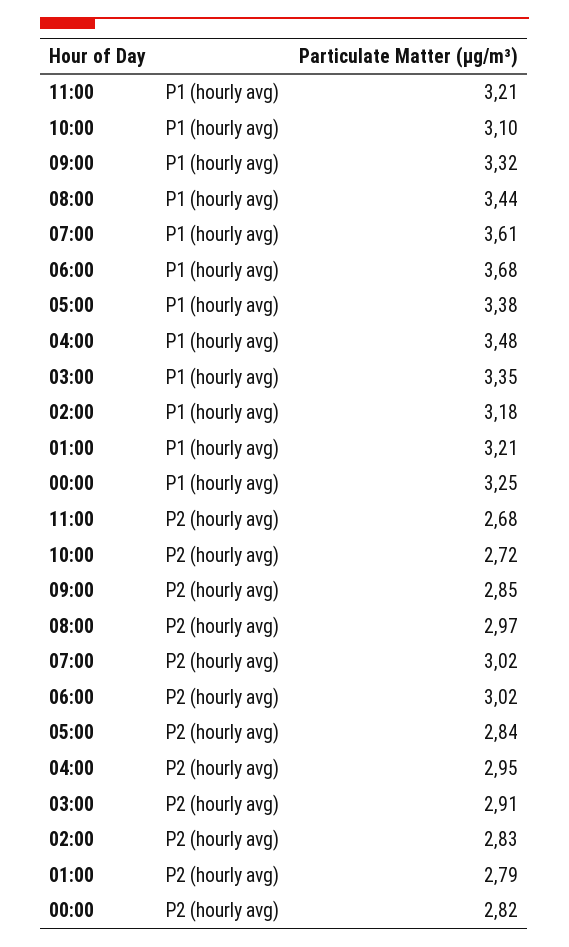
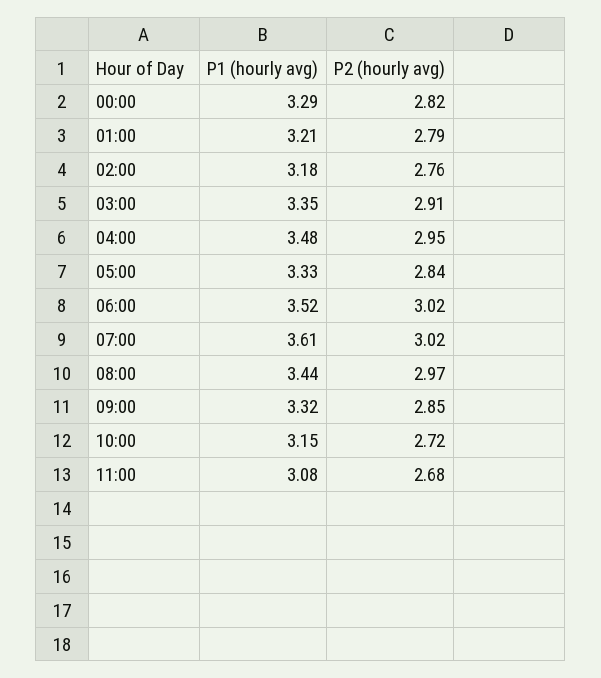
11:00, P1 (hourly avg): 3.21 -> 3.08
10:00, P1 (hourly avg): 3.1 -> 3.15
06:00, P1 (hourly avg): 3.68 -> 3.52
05:00, P1 (hourly avg): 3.38 -> 3.33
00:00, P1 (hourly avg): 3.25 -> 3.29
02:00, P2 (hourly avg): 2.83 -> 2.76

